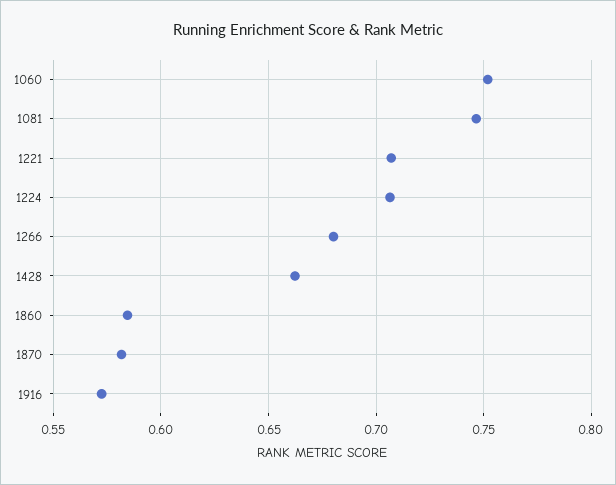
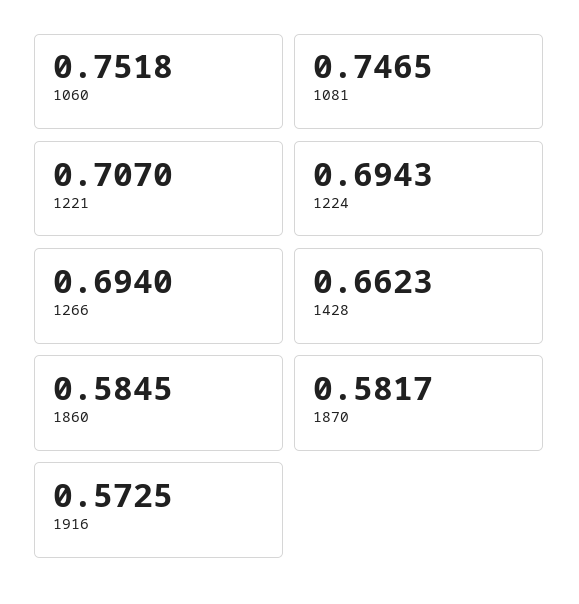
1224: 0.705 -> 0.6943
1266: 0.68 -> 0.694

